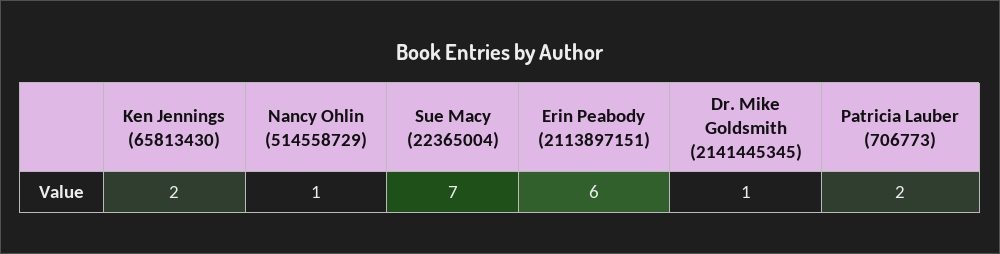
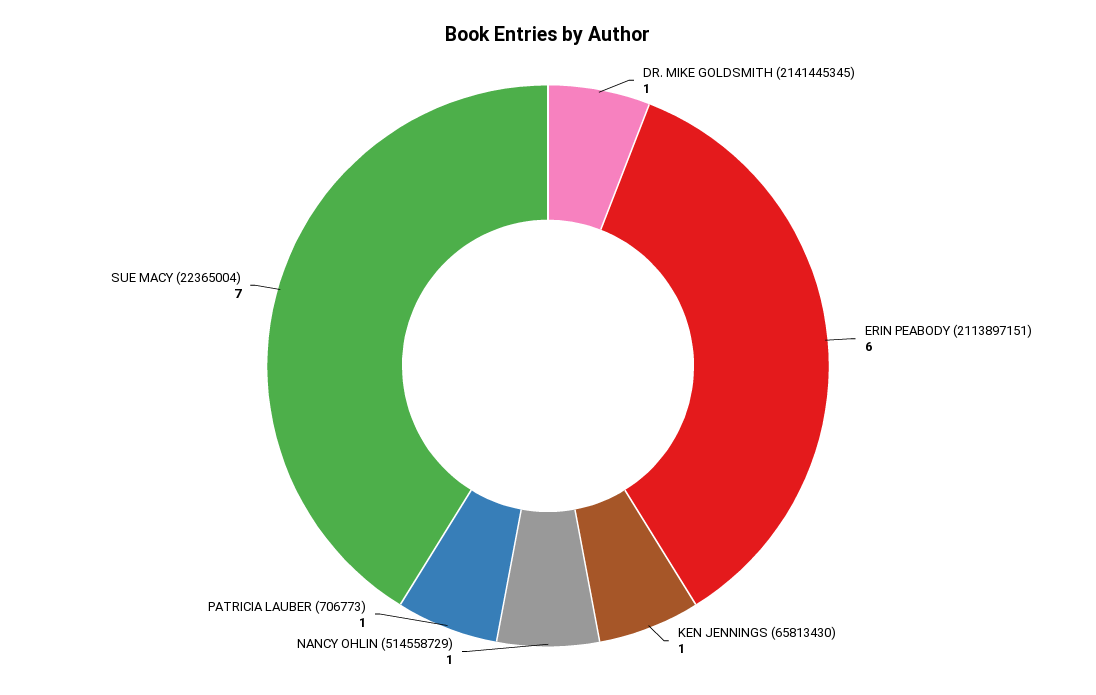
Ken Jennings (65813430): 2 -> 1
Patricia Lauber (706773): 2 -> 1

